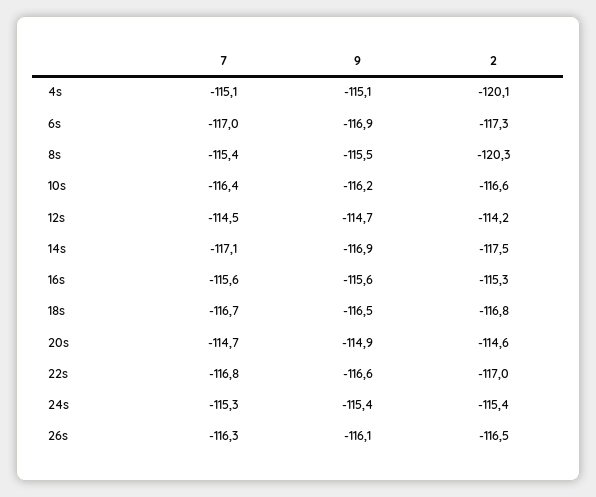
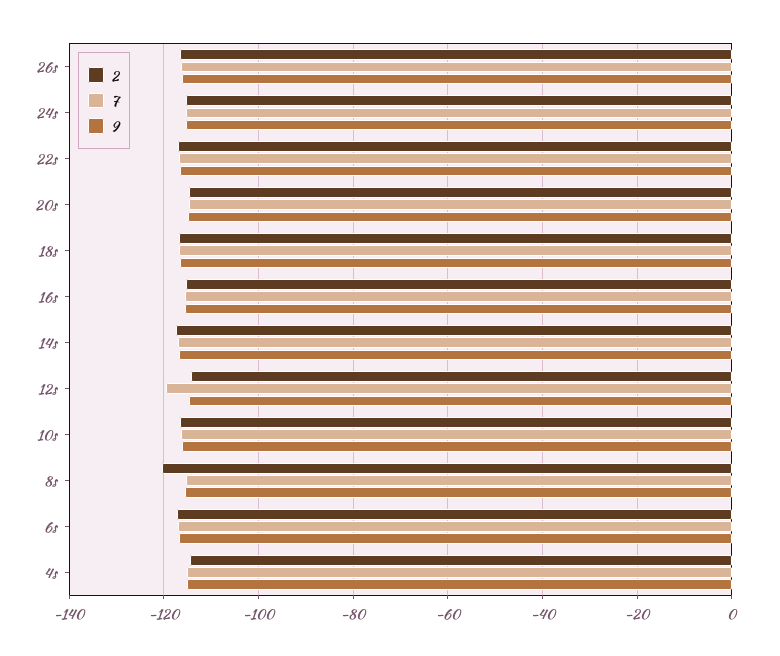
2, 4s: -120.1 -> -114
7, 12s: -114.5 -> -120

